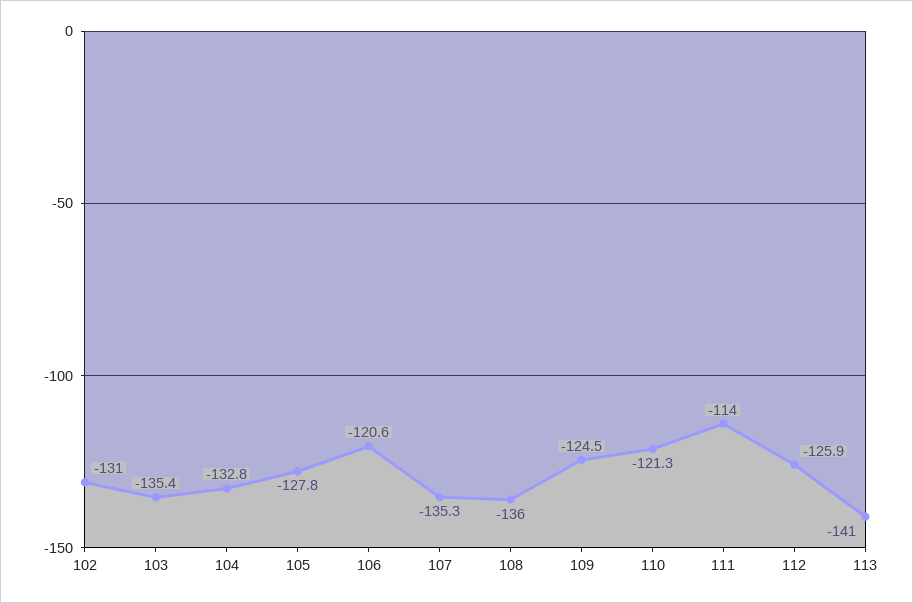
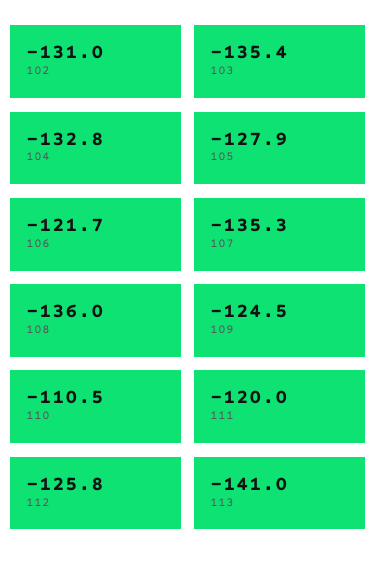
105: -127.8 -> -127.9
106: -120.6 -> -121.7
110: -121.3 -> -110.5
111: -114 -> -120
112: -125.9 -> -125.8

